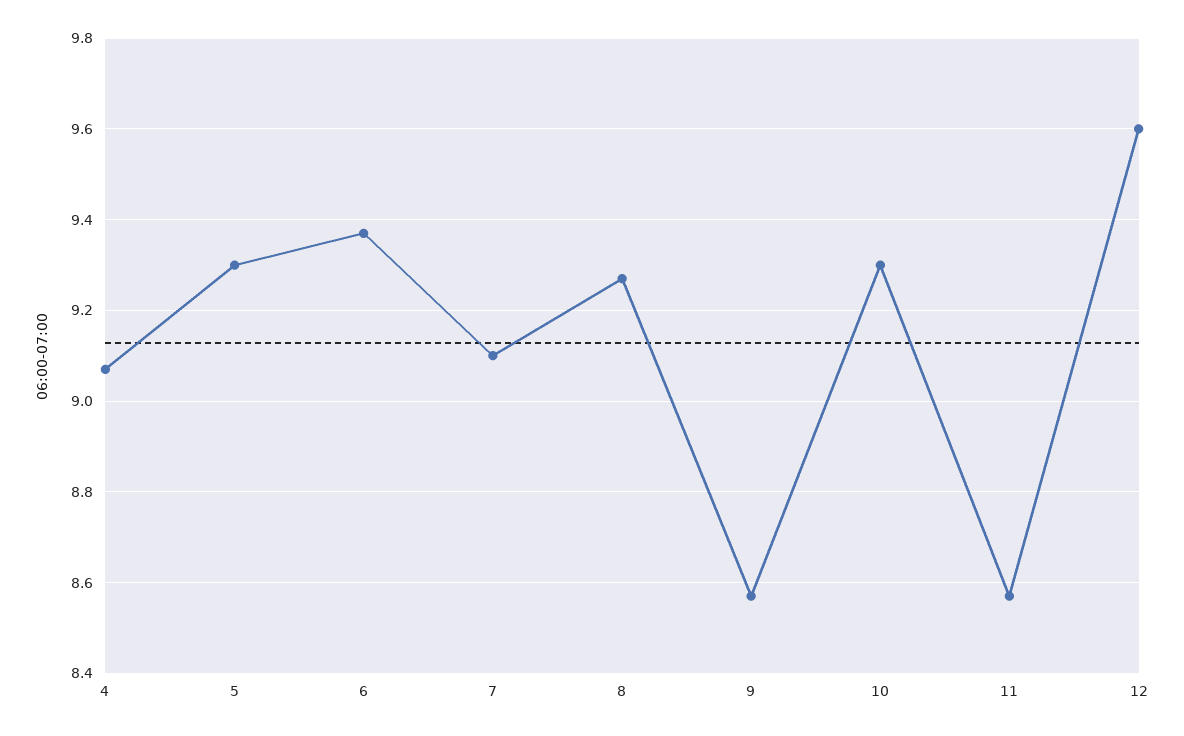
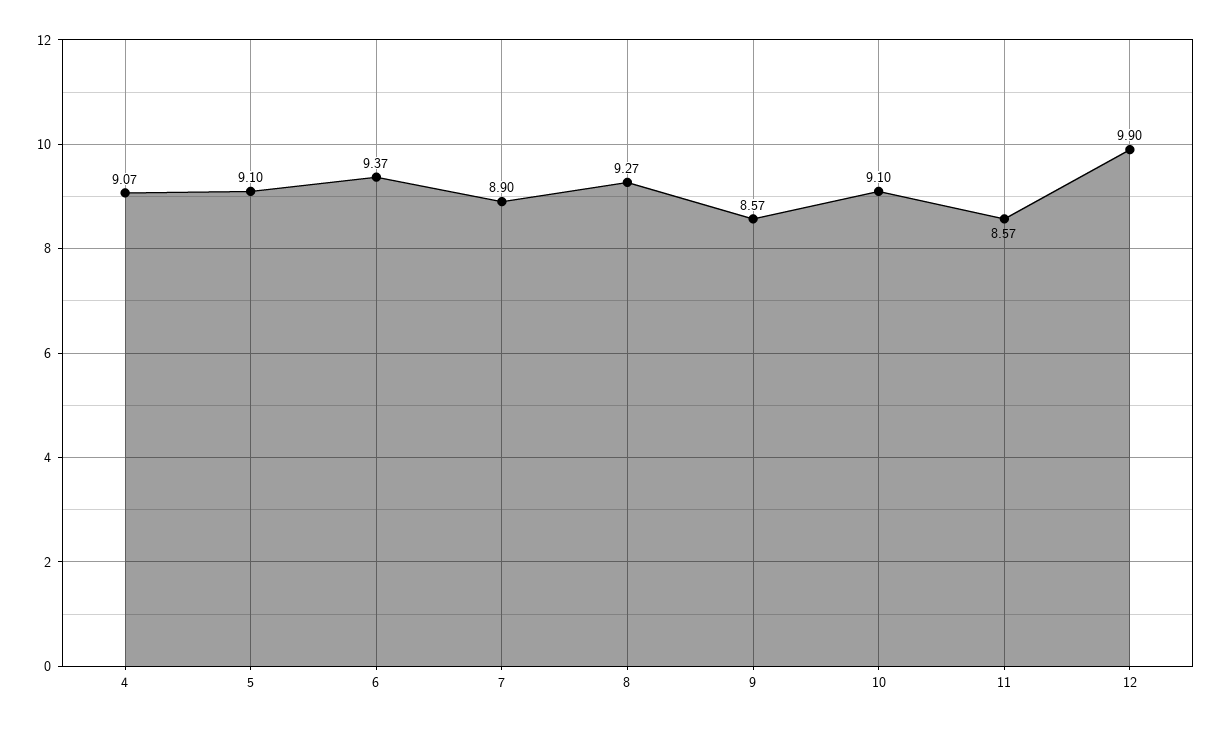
5: 9.3 -> 9.1
7: 9.1 -> 8.9
10: 9.3 -> 9.1
12: 9.6 -> 9.9

